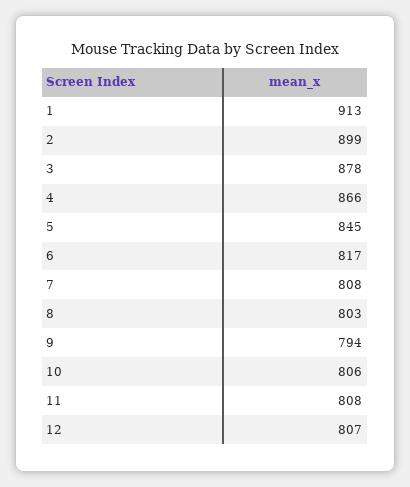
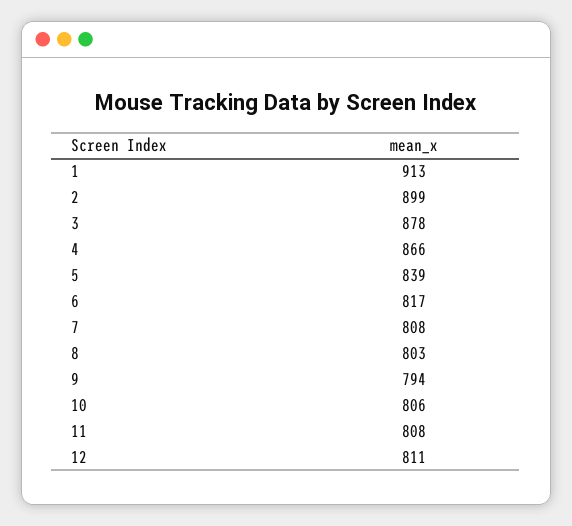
5: 845 -> 839
12: 807 -> 811

